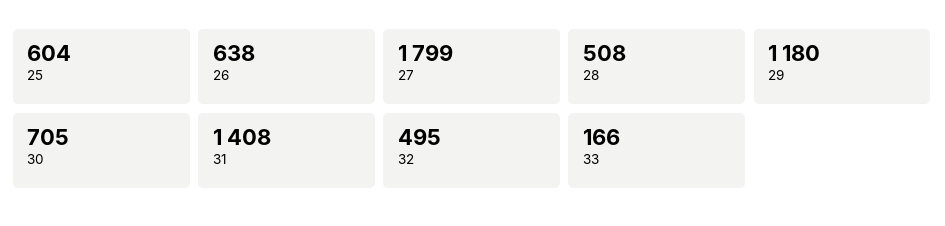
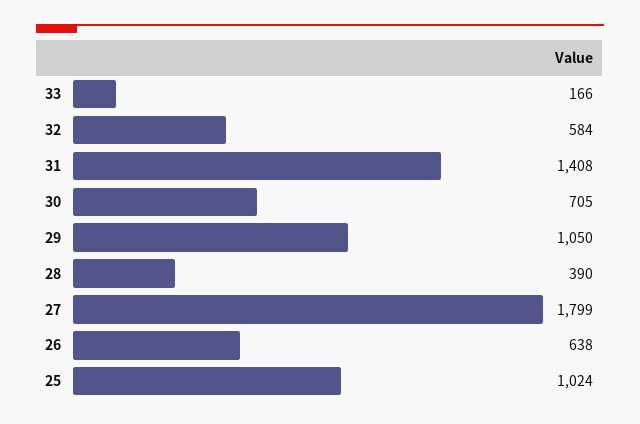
25: 604 -> 1024
28: 508 -> 390
29: 1180 -> 1050
32: 495 -> 584

